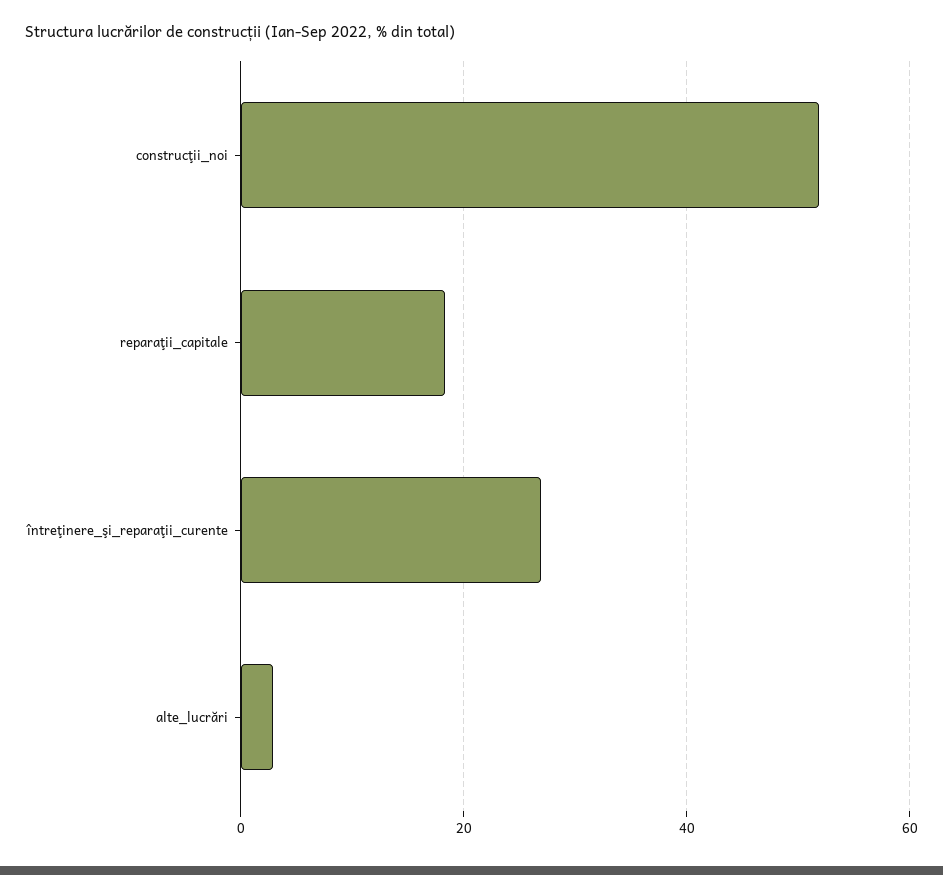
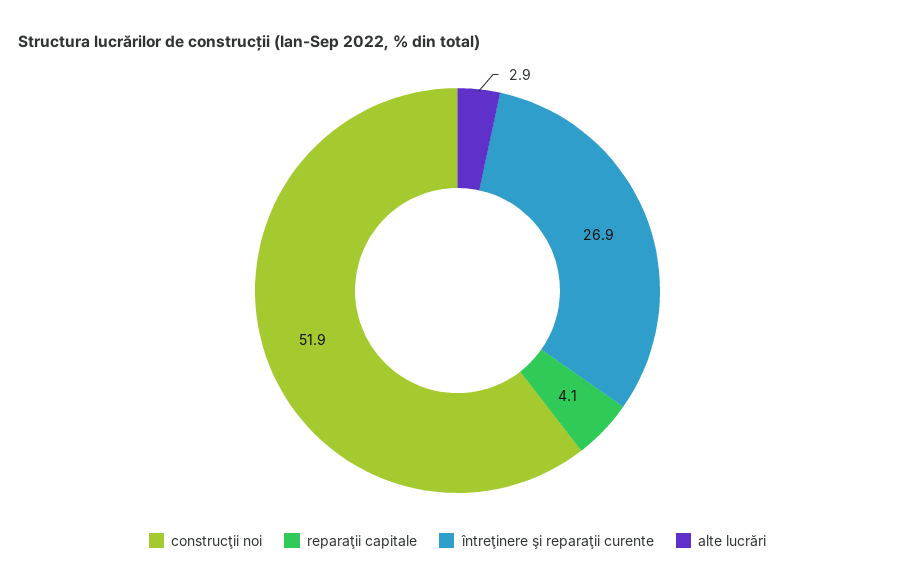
reparaţii_capitale: 18 -> 4.1

